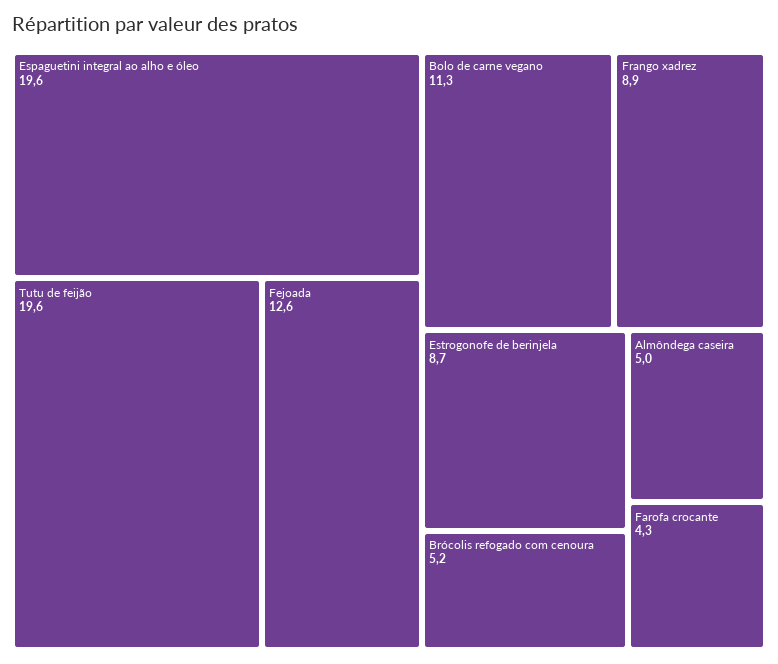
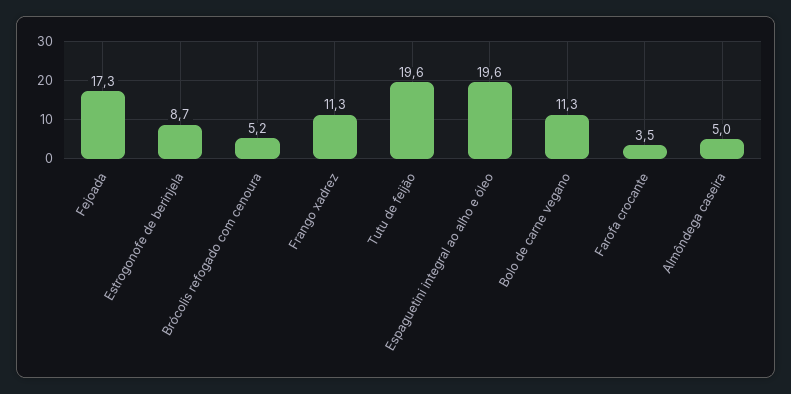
Fejoada: 12.6 -> 17.3
Frango xadrez: 8.9 -> 11.3
Farofa crocante: 4.3 -> 3.5

